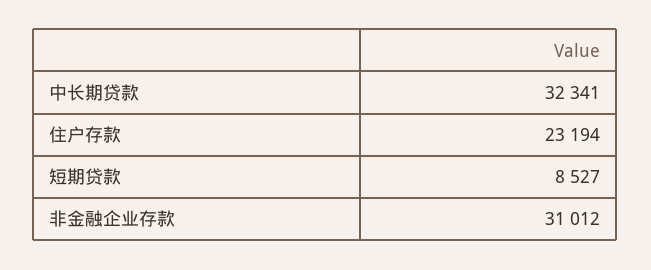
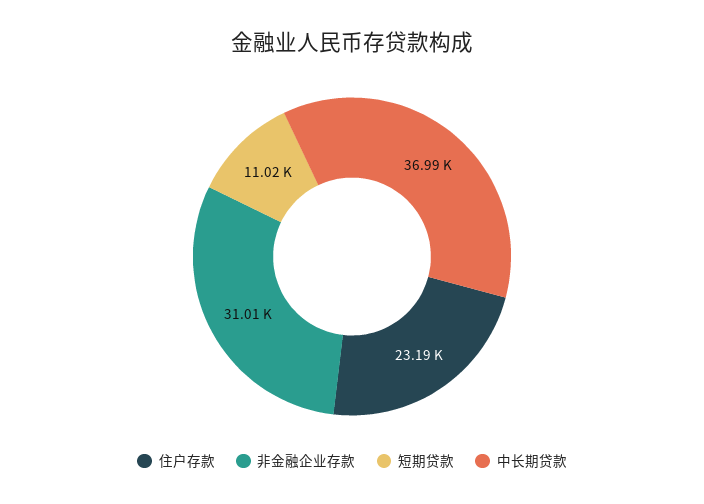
中长期贷款: 32341 -> 36990
短期贷款: 8527 -> 11020

